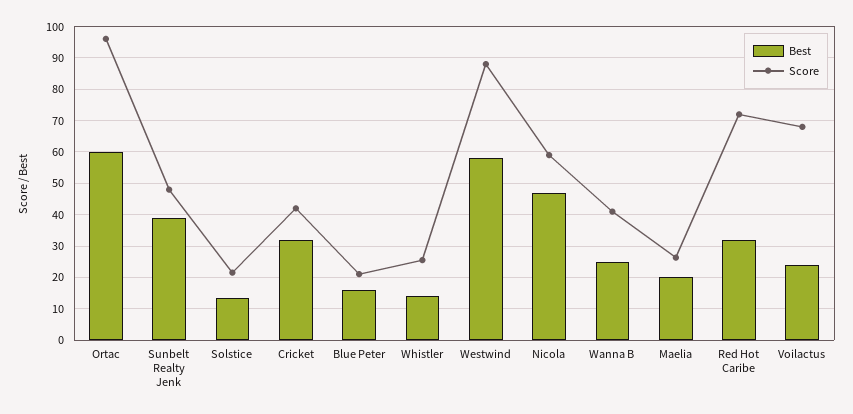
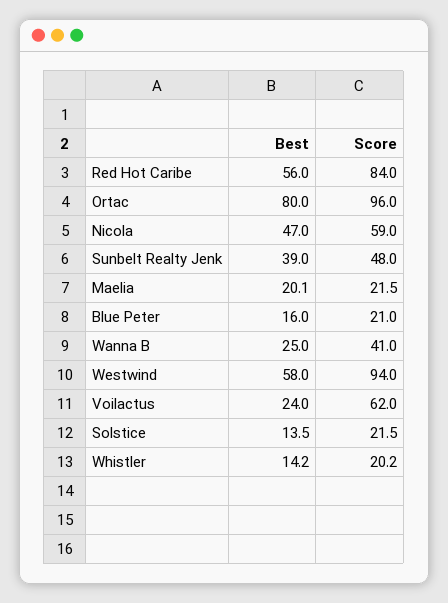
Best, Ortac: 60 -> 80
Best, Cricket: 32 -> none
Score, Cricket: 42 -> none
Score, Whistler: 26 -> 20.2
Score, Westwind: 88 -> 94
Score, Maelia: 26 -> 21.5
Best, Red Hot Caribe: 32 -> 56
Score, Red Hot Caribe: 72 -> 84
Score, Voilactus: 68 -> 62

